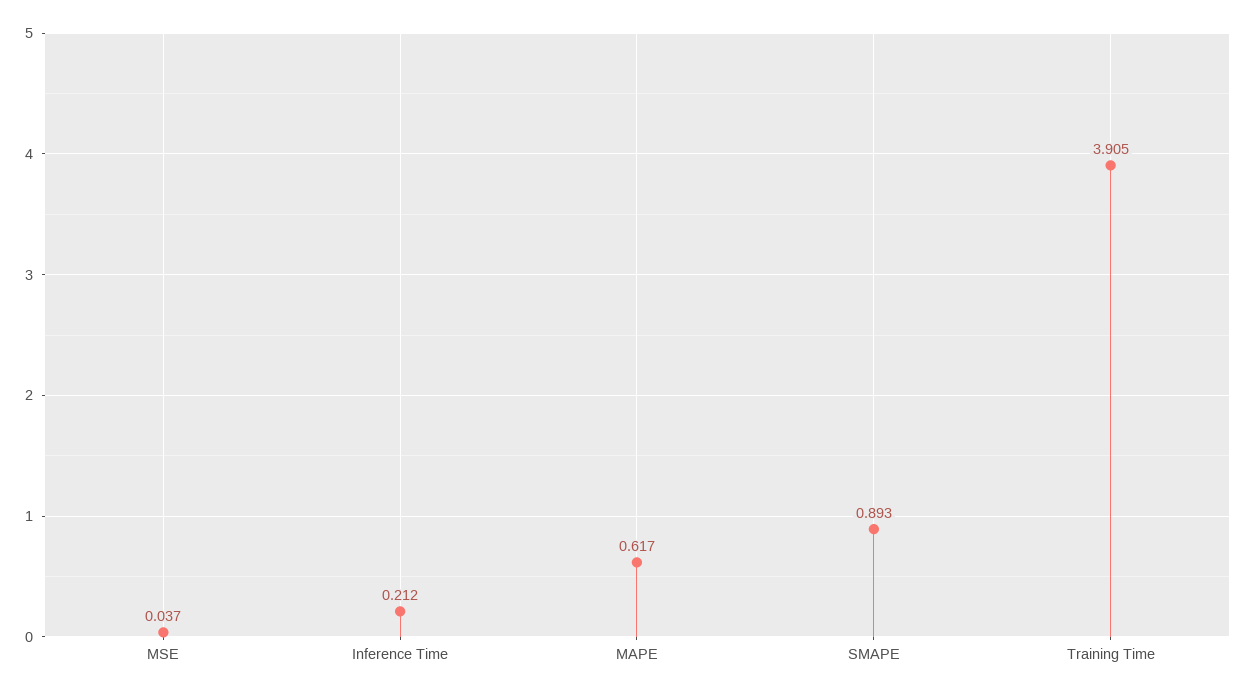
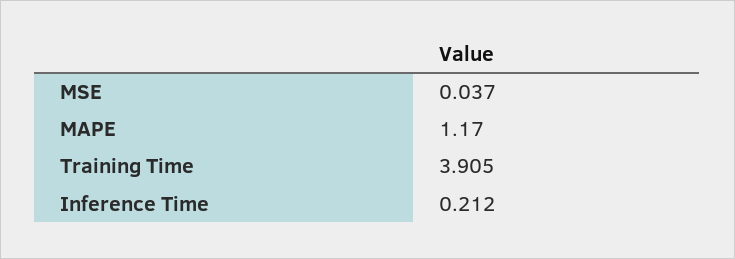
MAPE: 0.617 -> 1.17
SMAPE: 0.893 -> none

